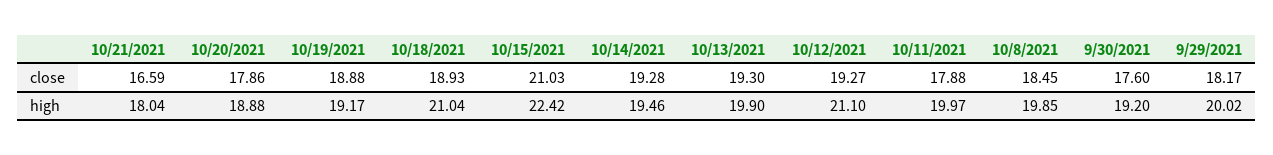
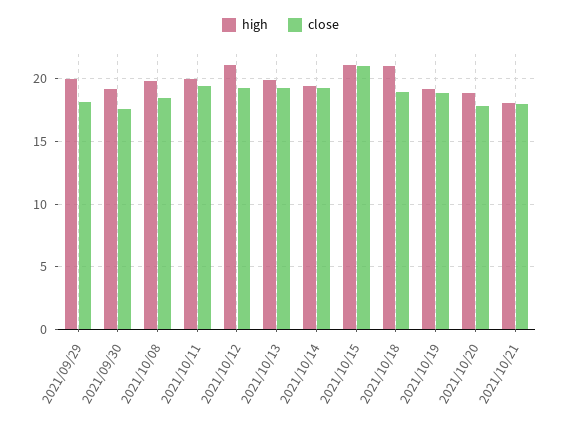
close, 10/21/2021: 16.59 -> 18
close, 10/11/2021: 17.88 -> 19.5
high, 10/15/2021: 22.42 -> 21

